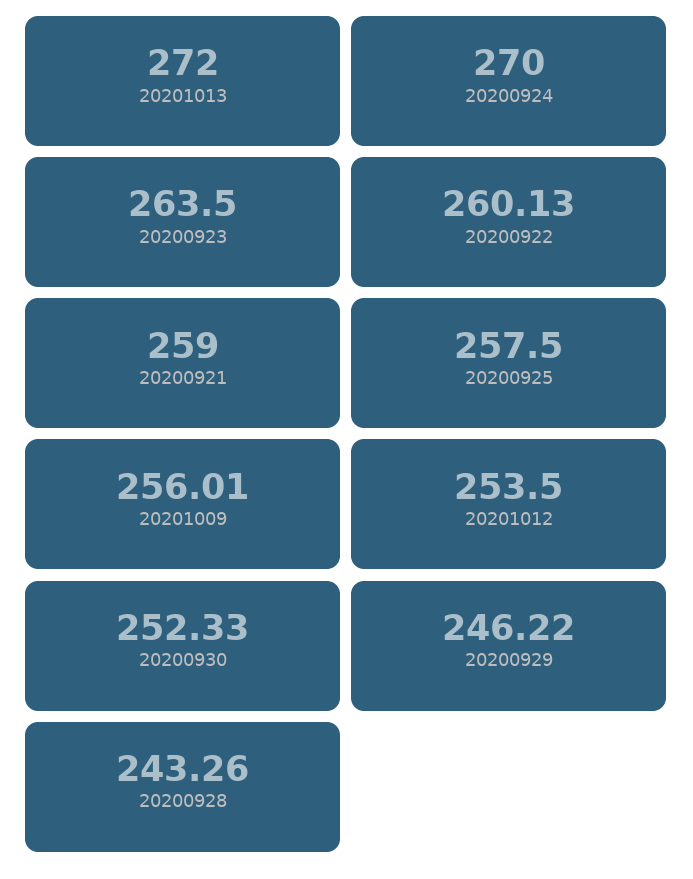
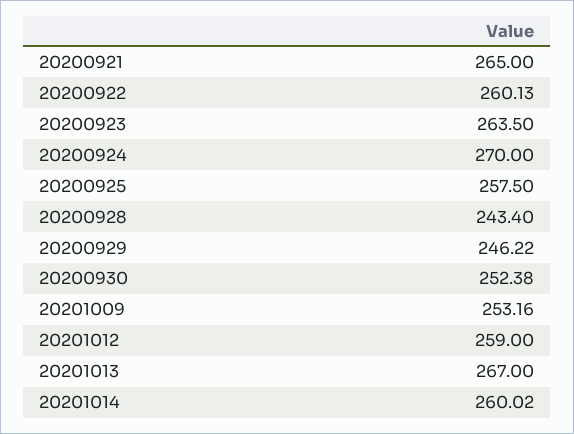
20201013: 272 -> 267
20200921: 259 -> 265
20201009: 256.01 -> 253.16
20201012: 253.5 -> 259
20200930: 252.33 -> 252.38
20200928: 243.26 -> 243.4
20201014: none -> 260.02

